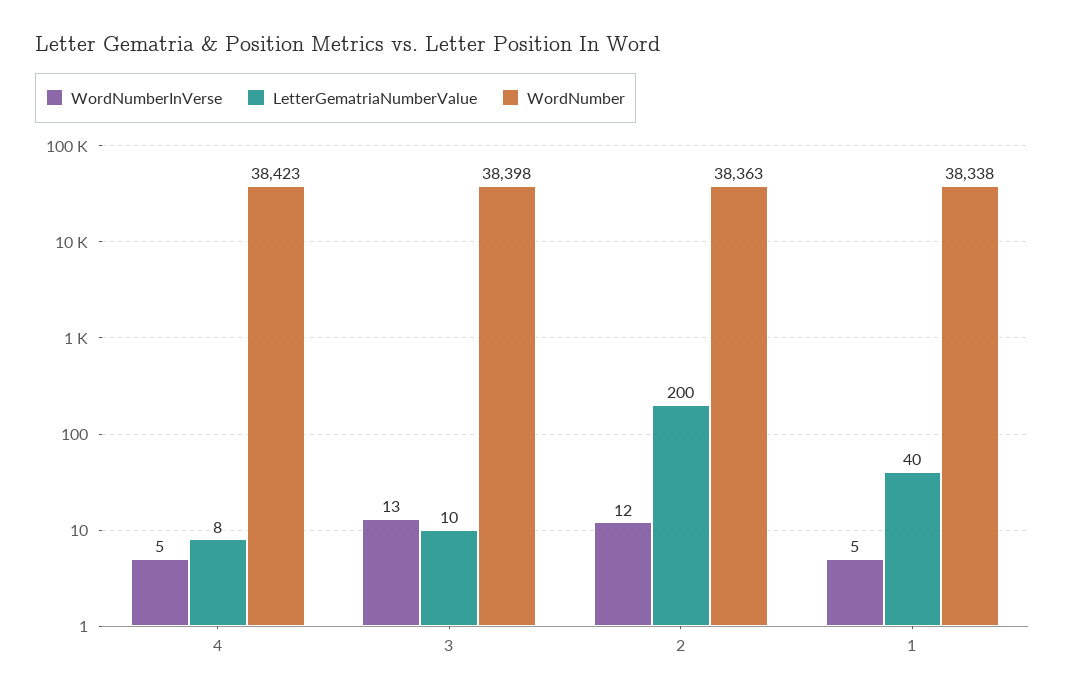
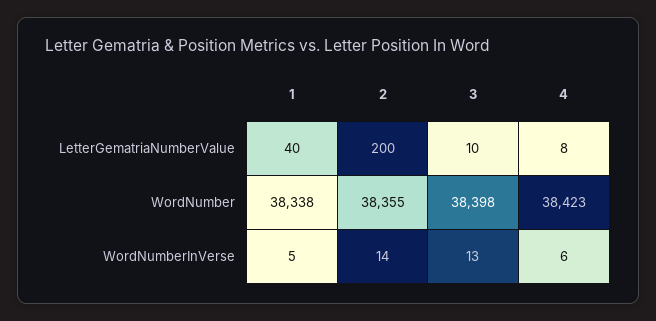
WordNumberInVerse, 4: 5 -> 6
WordNumberInVerse, 2: 12 -> 14
WordNumber, 2: 38363 -> 38355

